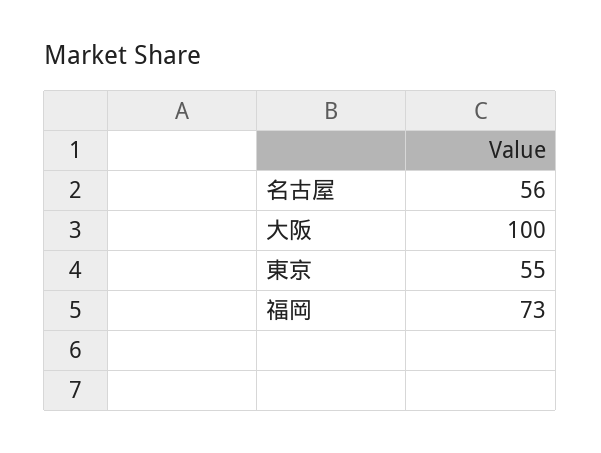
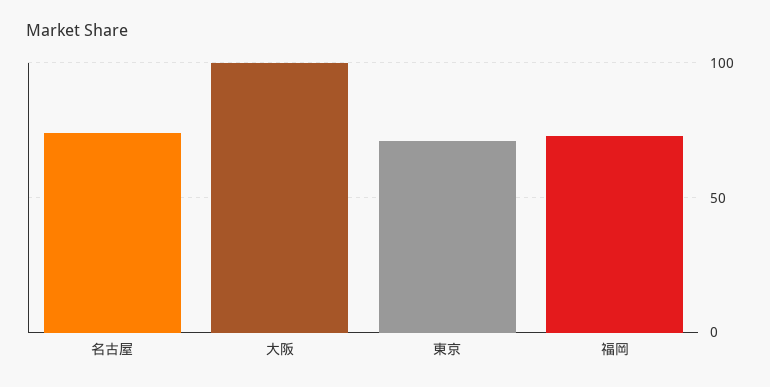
名古屋: 56 -> 75
東京: 55 -> 70

